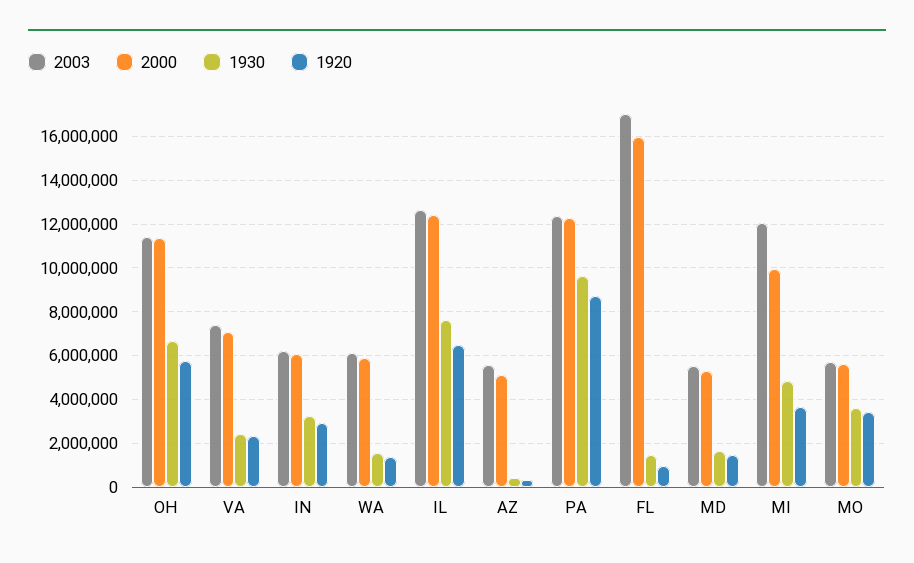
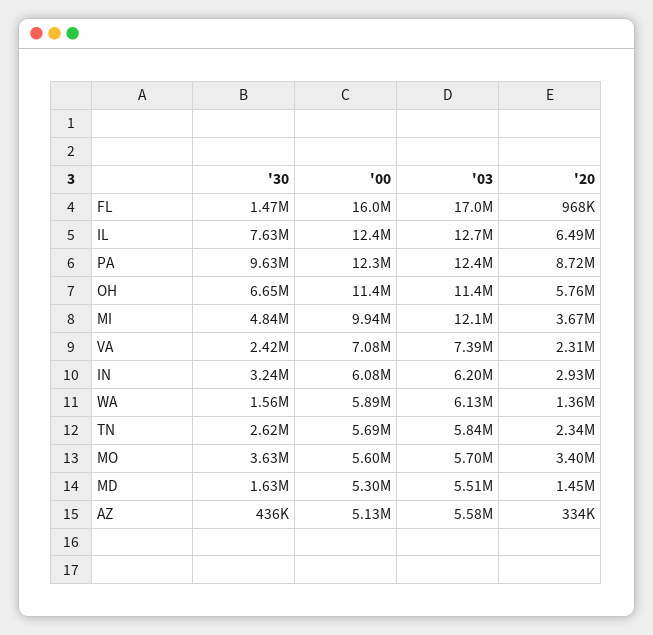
1930, TN: none -> 2620000
2000, TN: none -> 5690000
2003, TN: none -> 5840000
1920, TN: none -> 2340000

